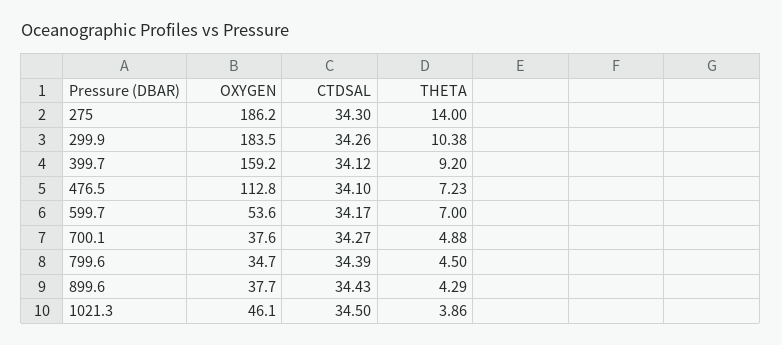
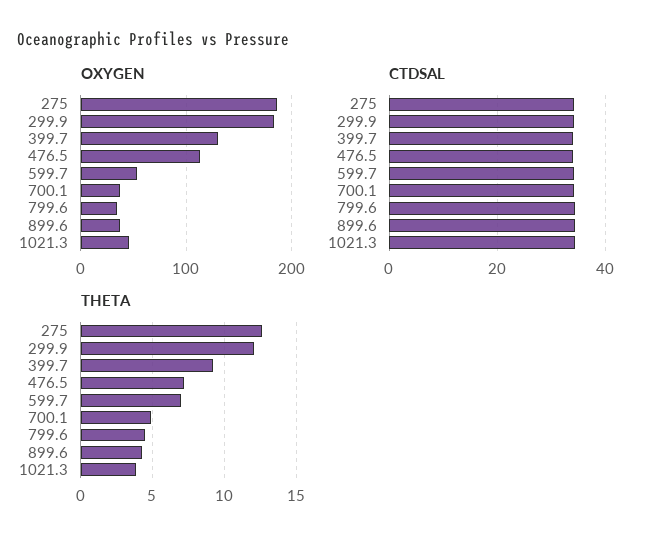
THETA, 275: 14 -> 12.5
THETA, 299.9: 10.38 -> 12
OXYGEN, 399.7: 159.2 -> 130

